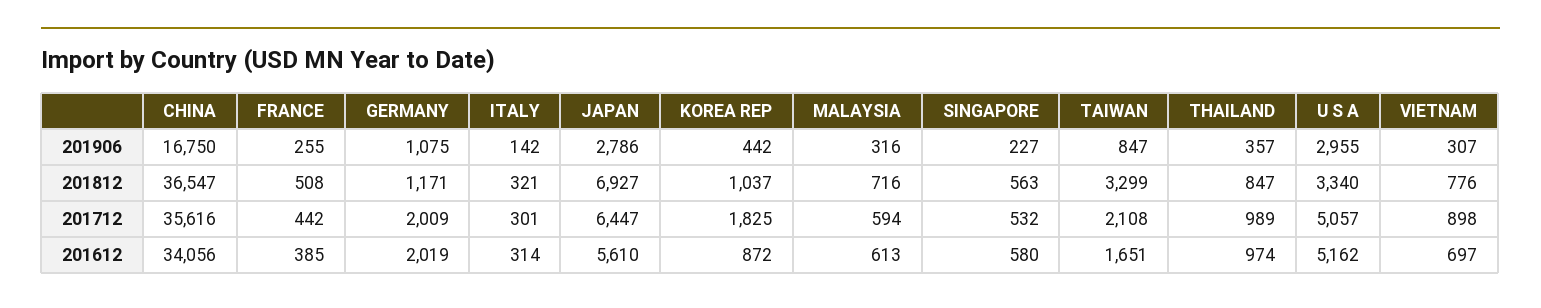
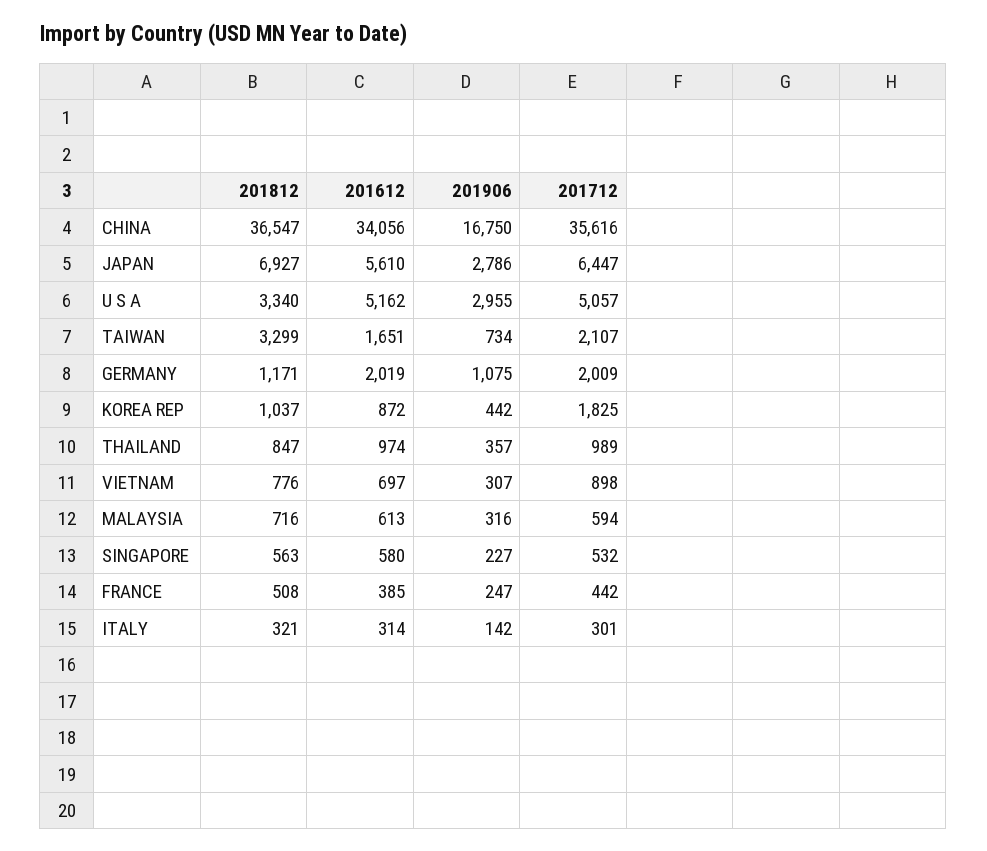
FRANCE, 201906: 255 -> 247
TAIWAN, 201906: 847 -> 734
TAIWAN, 201712: 2108 -> 2107

